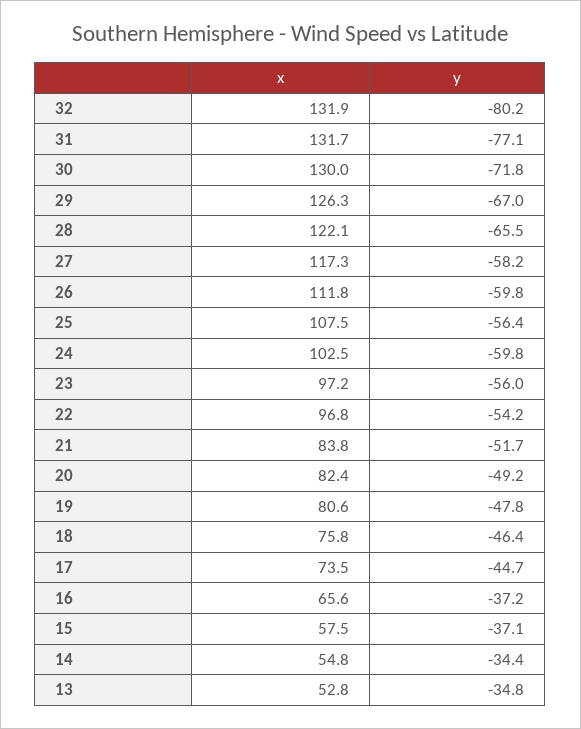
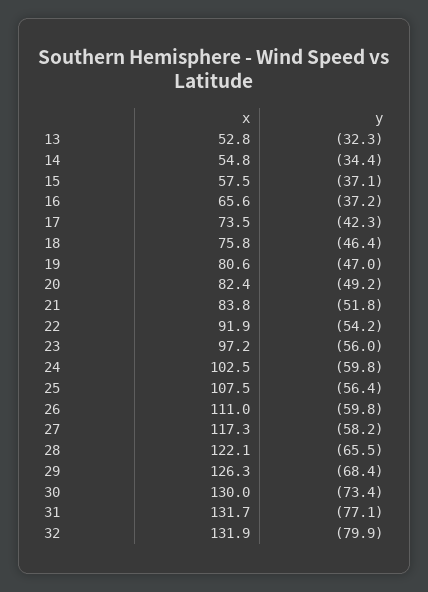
y, 32: -80.2 -> -79.9
y, 30: -71.8 -> -73.4
y, 29: -67 -> -68.4
x, 26: 111.8 -> 111
x, 22: 96.8 -> 91.9
y, 21: -51.7 -> -51.8
y, 19: -47.8 -> -47
y, 17: -44.7 -> -42.3
y, 13: -34.8 -> -32.3

